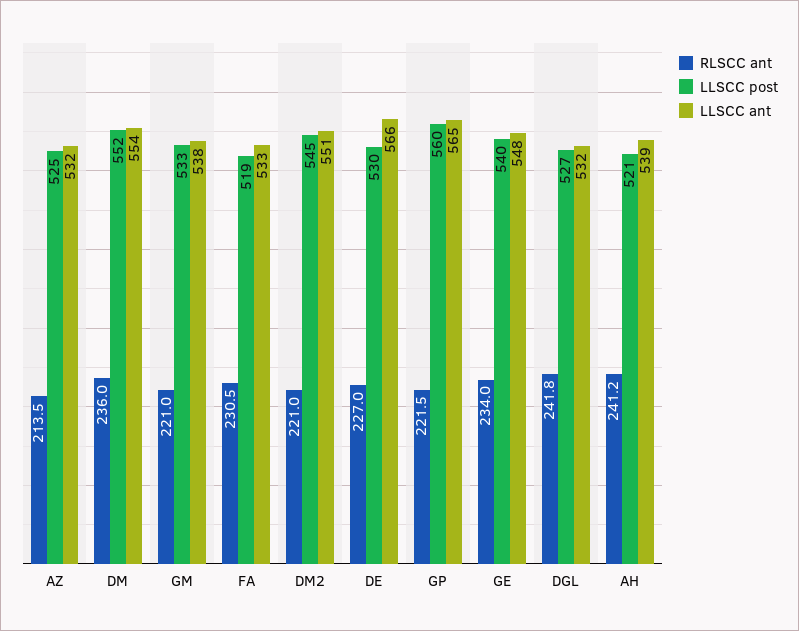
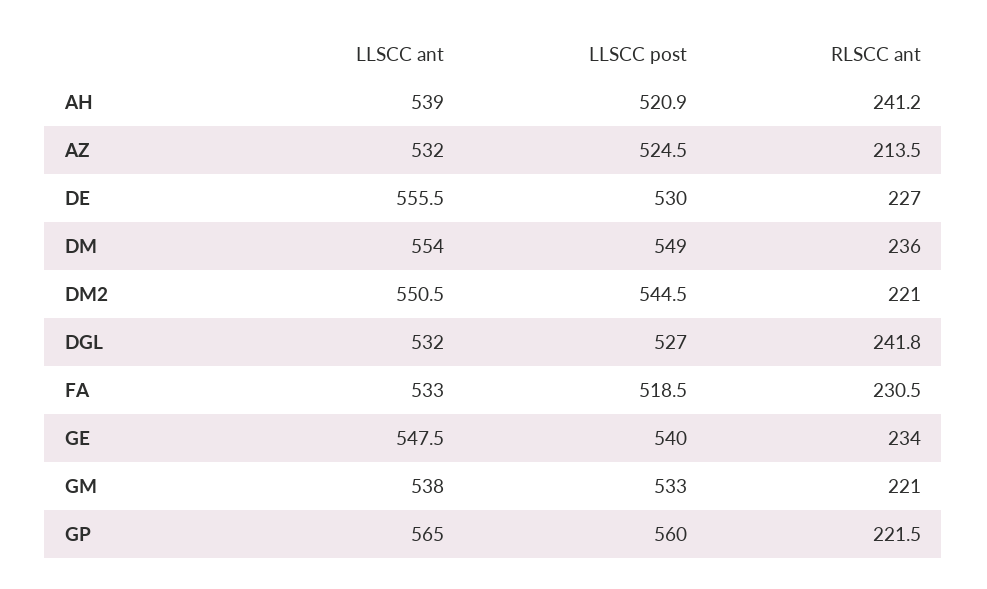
LLSCC post, DM: 552 -> 549
LLSCC ant, DE: 566 -> 555.5

